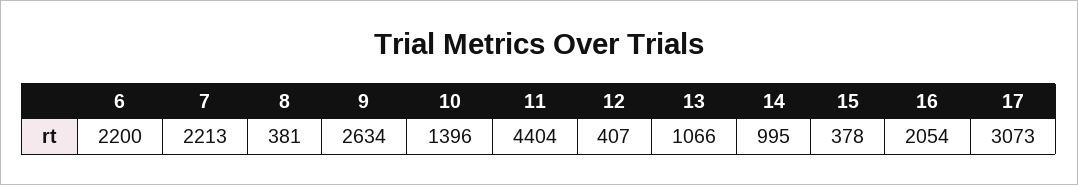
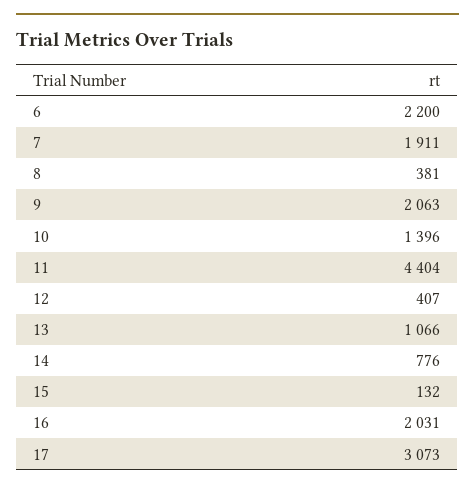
7: 2213 -> 1911
9: 2634 -> 2063
14: 995 -> 776
15: 378 -> 132
16: 2054 -> 2031

